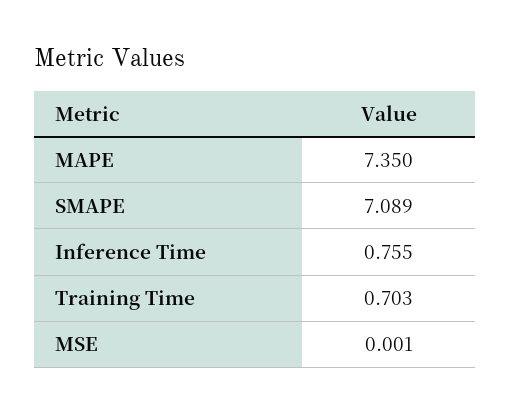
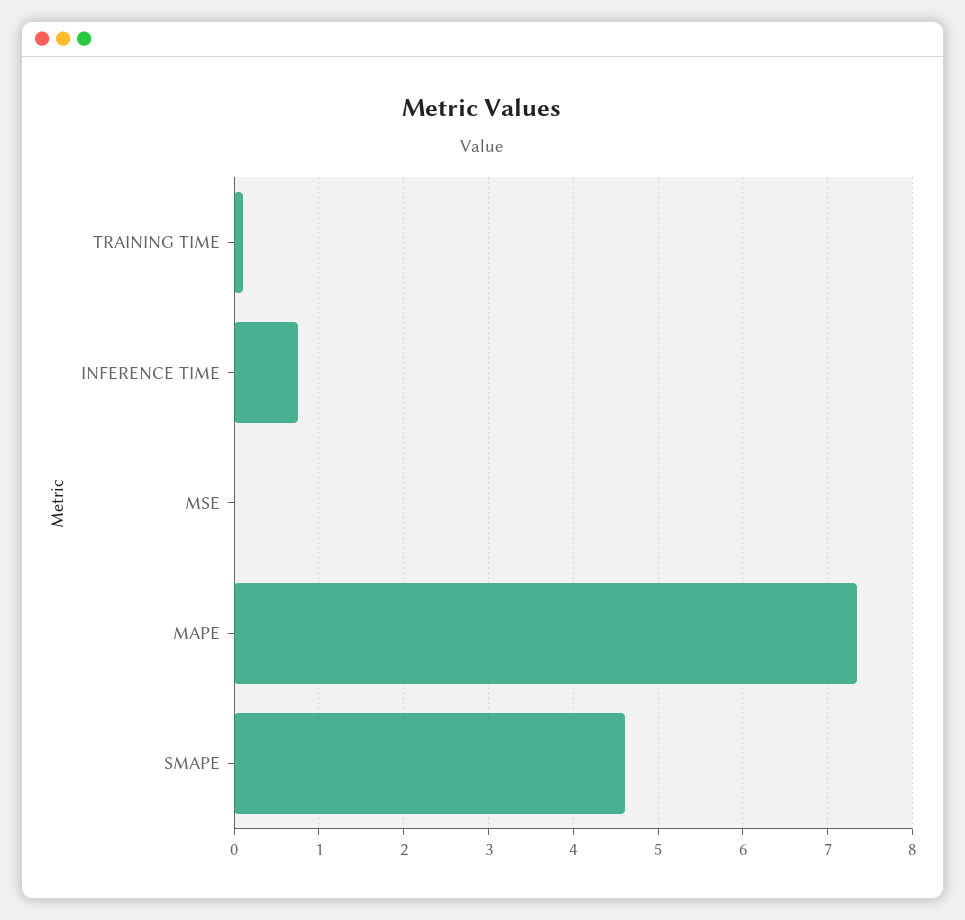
SMAPE: 7.089 -> 4.6
Training Time: 0.703 -> 0.1

